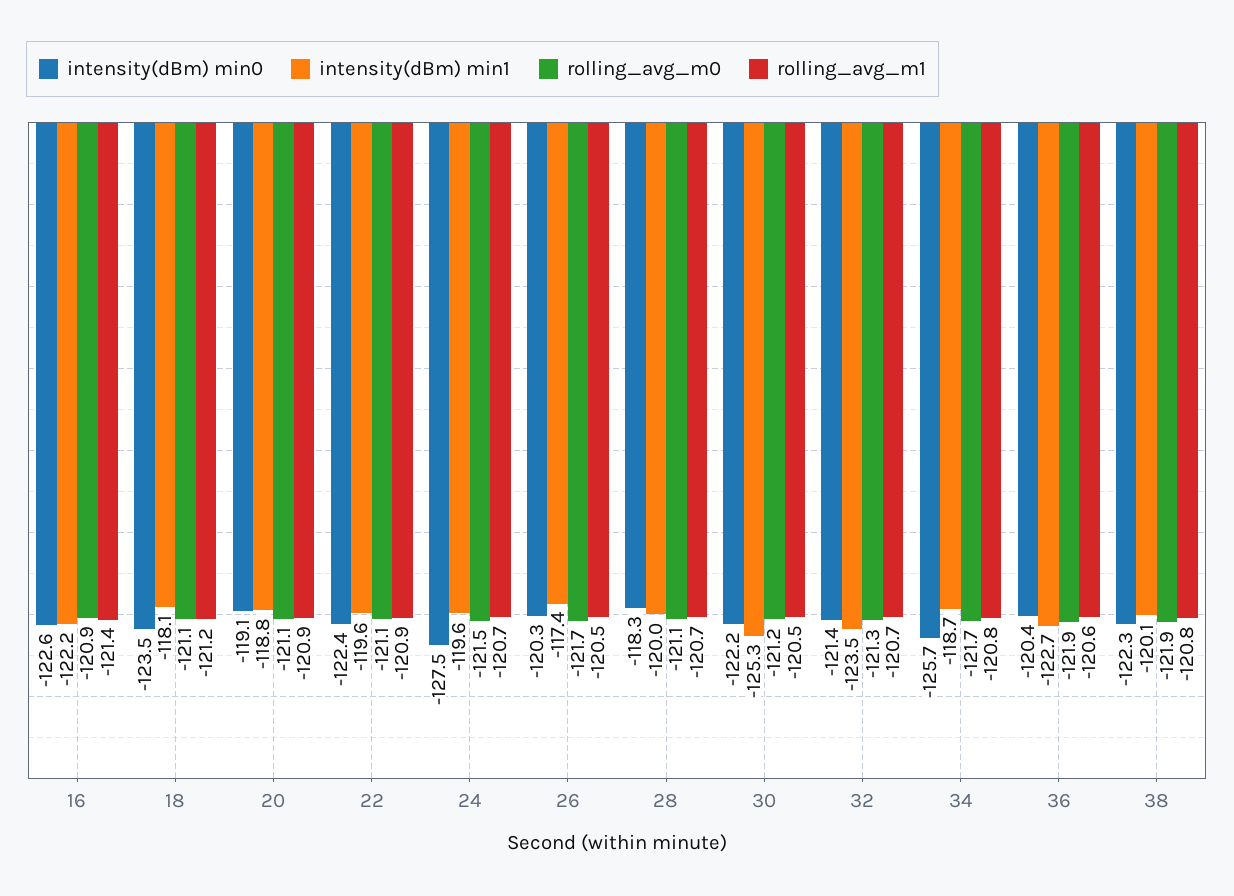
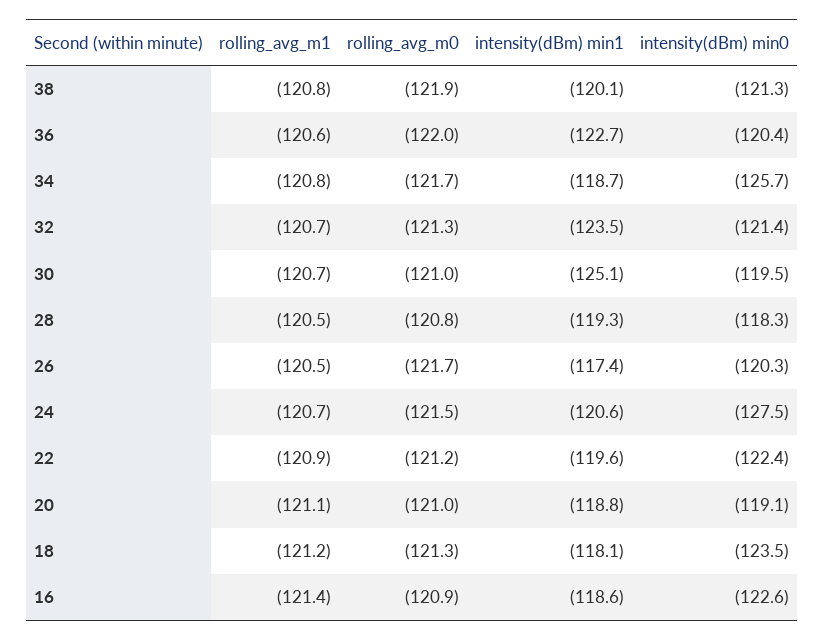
intensity(dBm) min1, 16: -122.2 -> -118.6
rolling_avg_m0, 18: -121.1 -> -121.3
rolling_avg_m0, 20: -121.1 -> -121
rolling_avg_m1, 20: -120.9 -> -121.1
rolling_avg_m0, 22: -121.1 -> -121.2
intensity(dBm) min1, 24: -119.6 -> -120.6
intensity(dBm) min1, 28: -120 -> -119.3
rolling_avg_m0, 28: -121.1 -> -120.8
rolling_avg_m1, 28: -120.7 -> -120.5
intensity(dBm) min0, 30: -122.2 -> -119.5
intensity(dBm) min1, 30: -125.3 -> -125.1
rolling_avg_m0, 30: -121.2 -> -121
rolling_avg_m1, 30: -120.5 -> -120.7
rolling_avg_m0, 36: -121.9 -> -122
intensity(dBm) min0, 38: -122.3 -> -121.3

